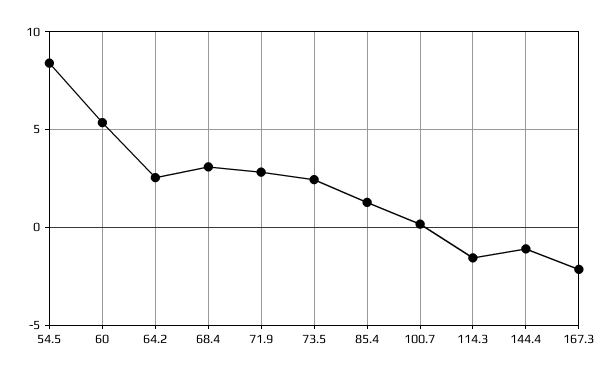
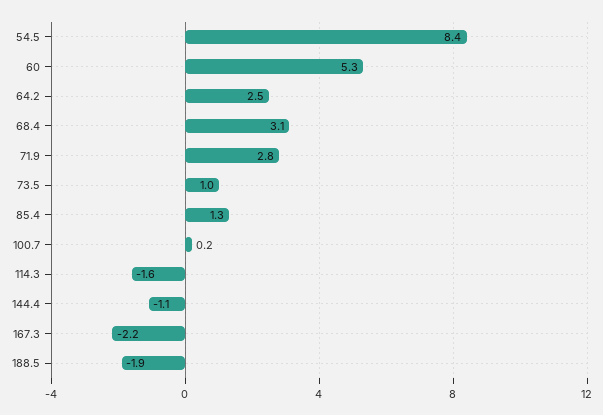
73.5: 2.5 -> 1
188.5: none -> -1.9

